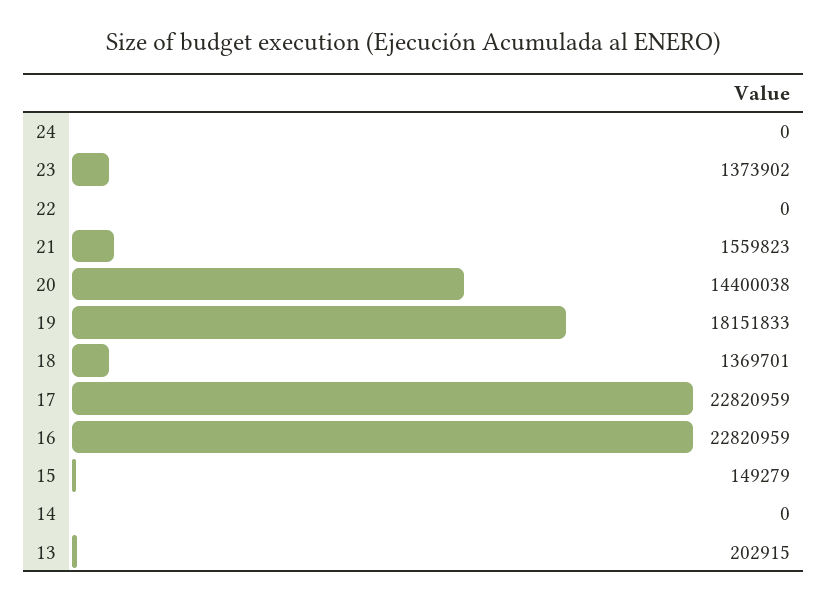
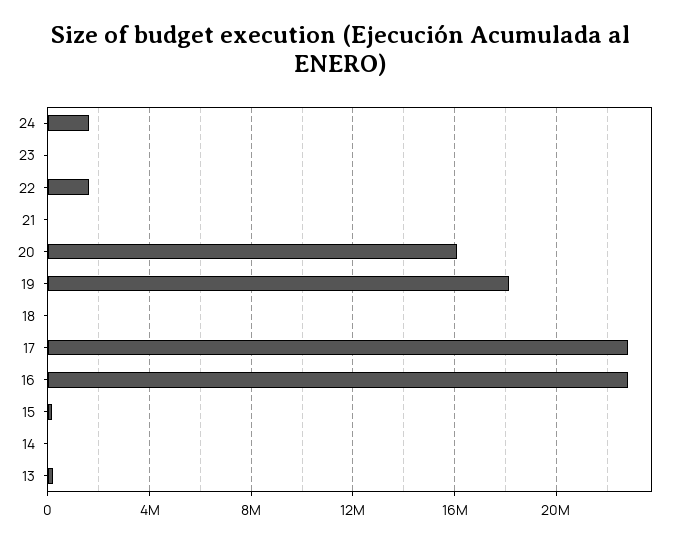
24: 0 -> 1500000
23: 1373902 -> 0
22: 0 -> 1500000
21: 1559823 -> 0
20: 14400038 -> 16000000
18: 1369701 -> 0

